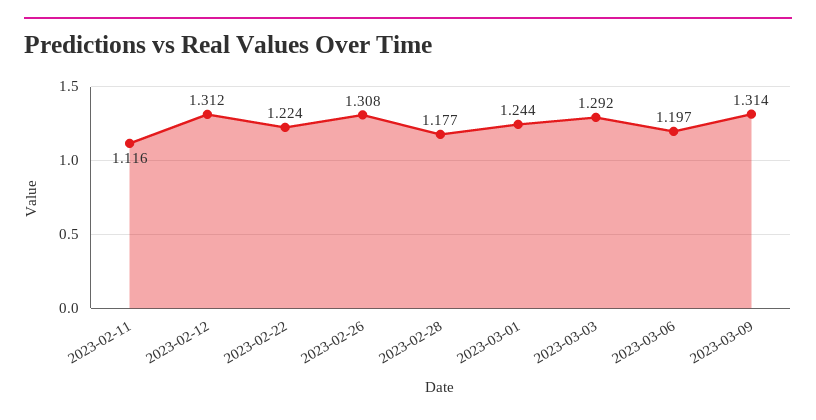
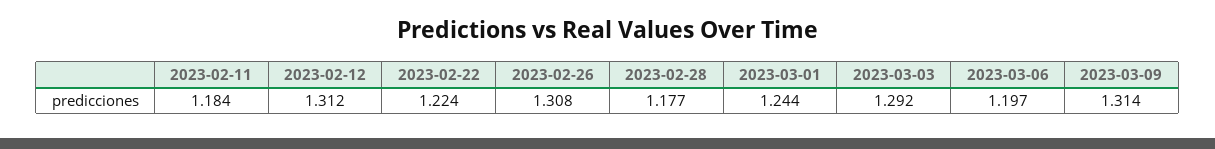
2023-02-11: 1.116 -> 1.184

